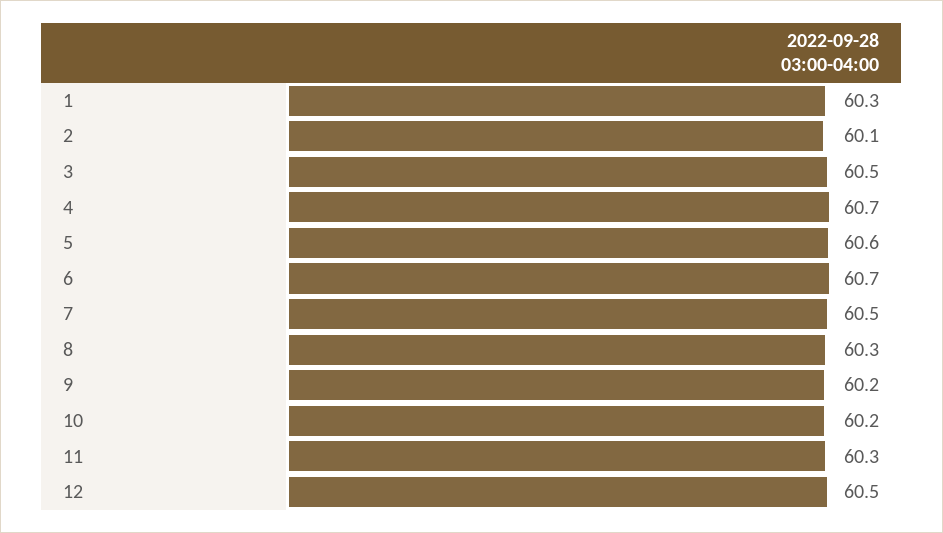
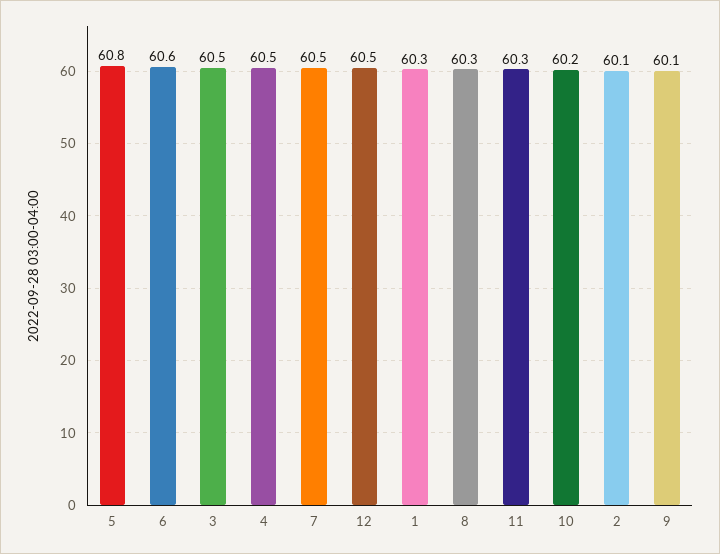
4: 60.7 -> 60.5
5: 60.6 -> 60.8
6: 60.7 -> 60.6
9: 60.2 -> 60.1

